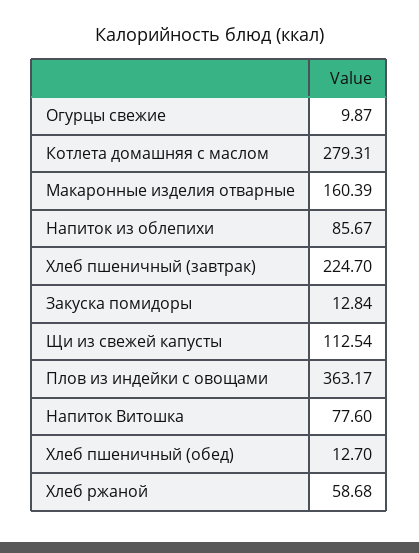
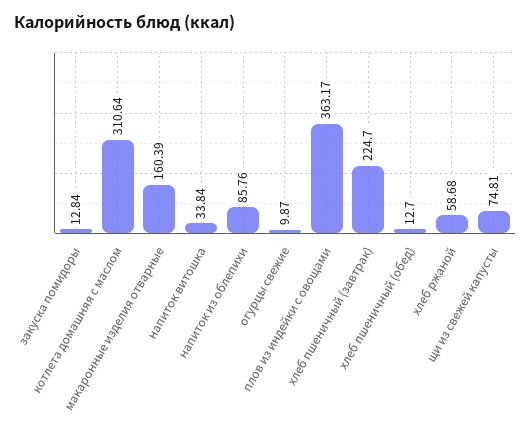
Котлета домашняя с маслом: 279.31 -> 310.64
Напиток из облепихи: 85.67 -> 85.76
Щи из свежей капусты: 112.54 -> 74.81
Напиток Витошка: 77.6 -> 33.84

